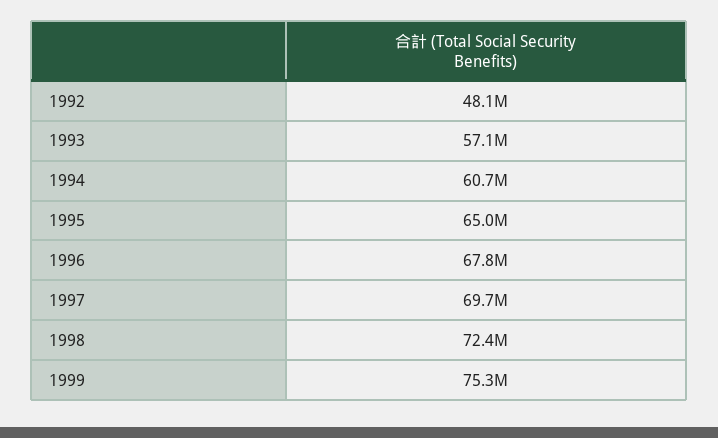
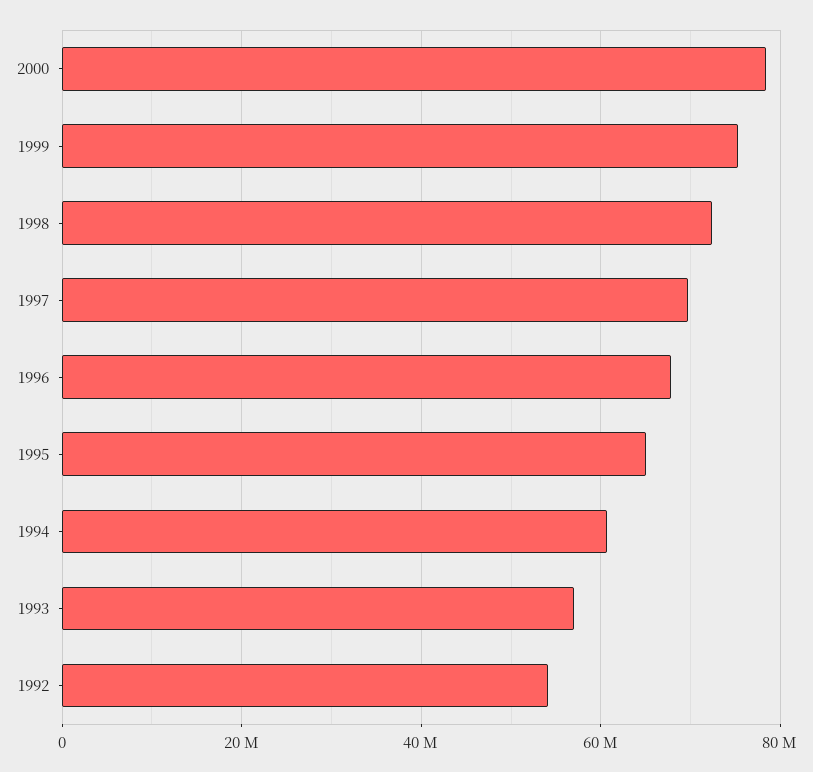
1992: 48100000 -> 54000000
2000: none -> 78000000

